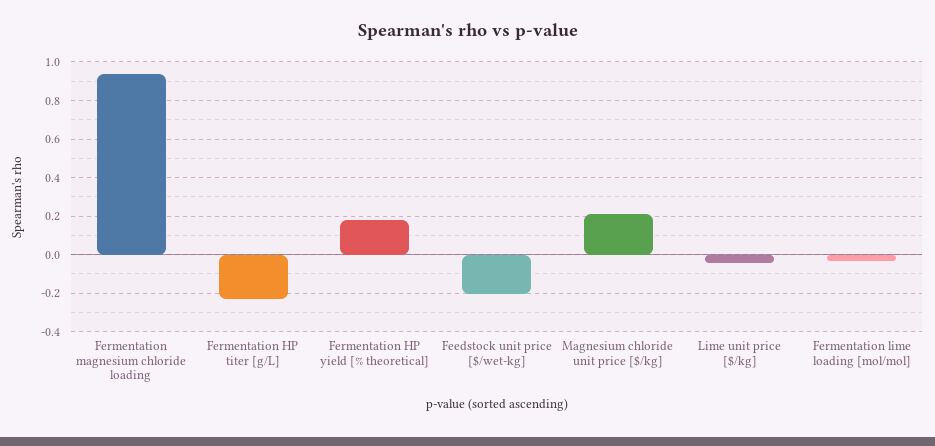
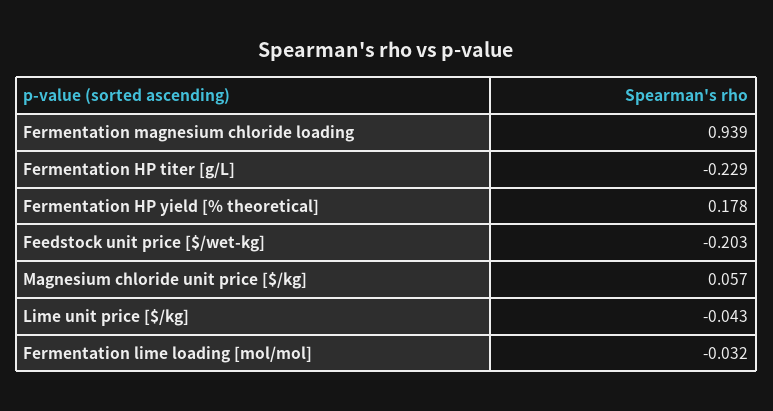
Magnesium chloride unit price [$/kg]: 0.2 -> 0.057

